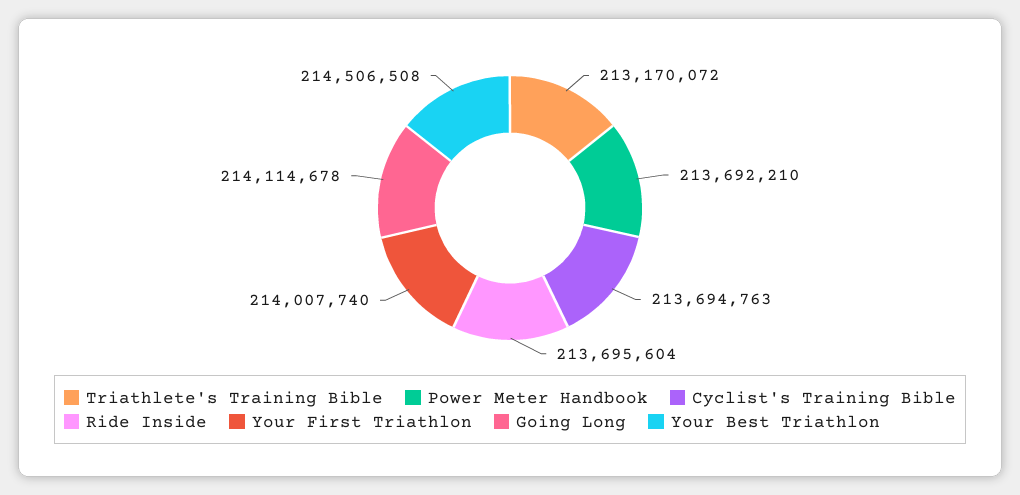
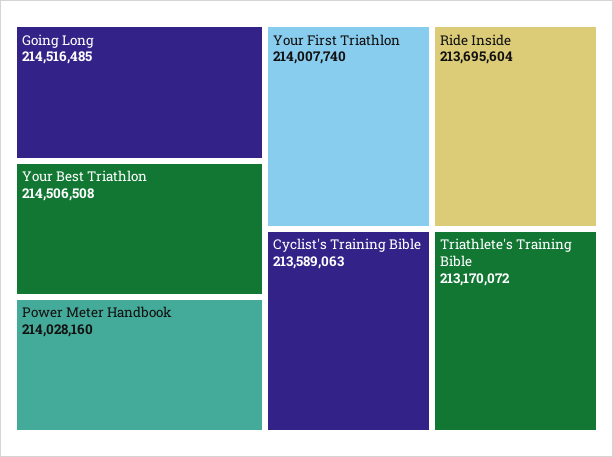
Power Meter Handbook: 213692210 -> 214028160
Cyclist's Training Bible: 213694763 -> 213589063
Going Long: 214114678 -> 214516485

